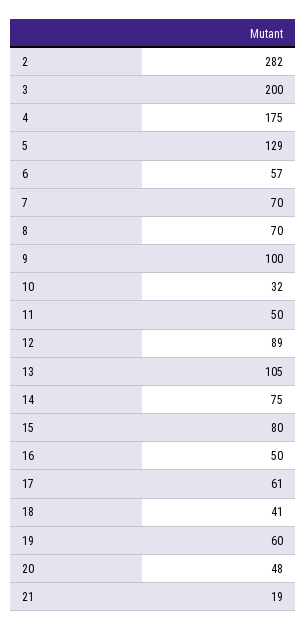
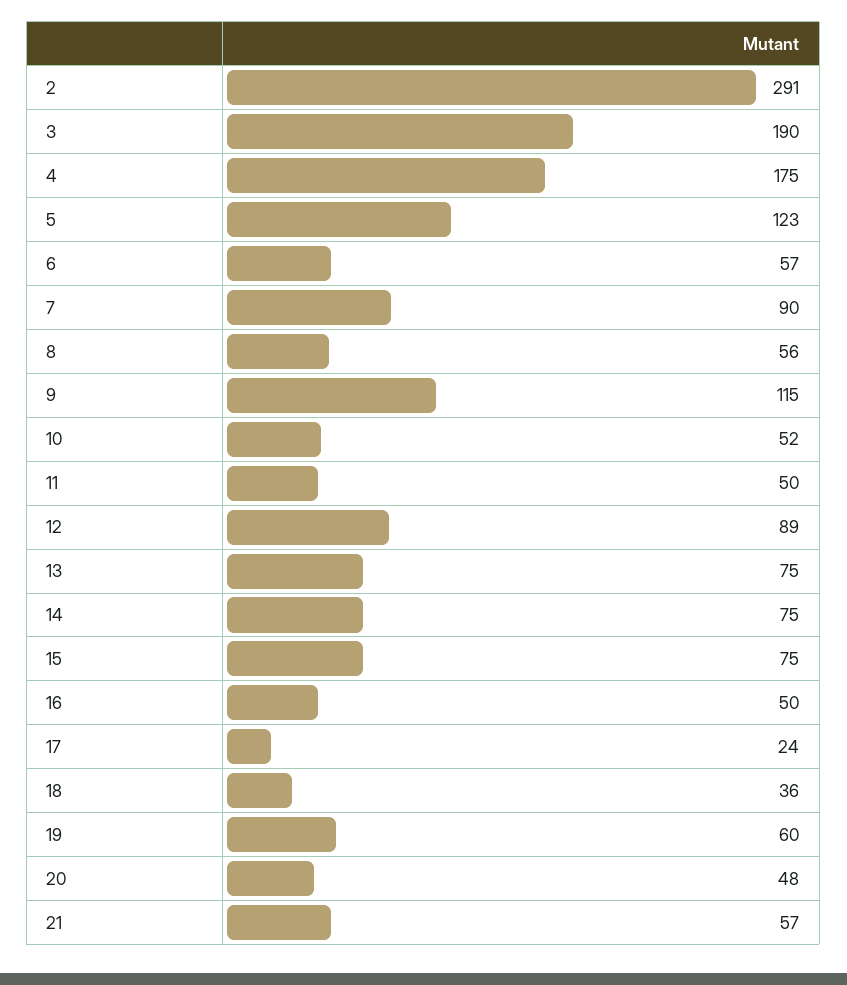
2: 282 -> 291
3: 200 -> 190
5: 129 -> 123
7: 70 -> 90
8: 70 -> 56
9: 100 -> 115
10: 32 -> 52
13: 105 -> 75
15: 80 -> 75
17: 61 -> 24
18: 41 -> 36
21: 19 -> 57

